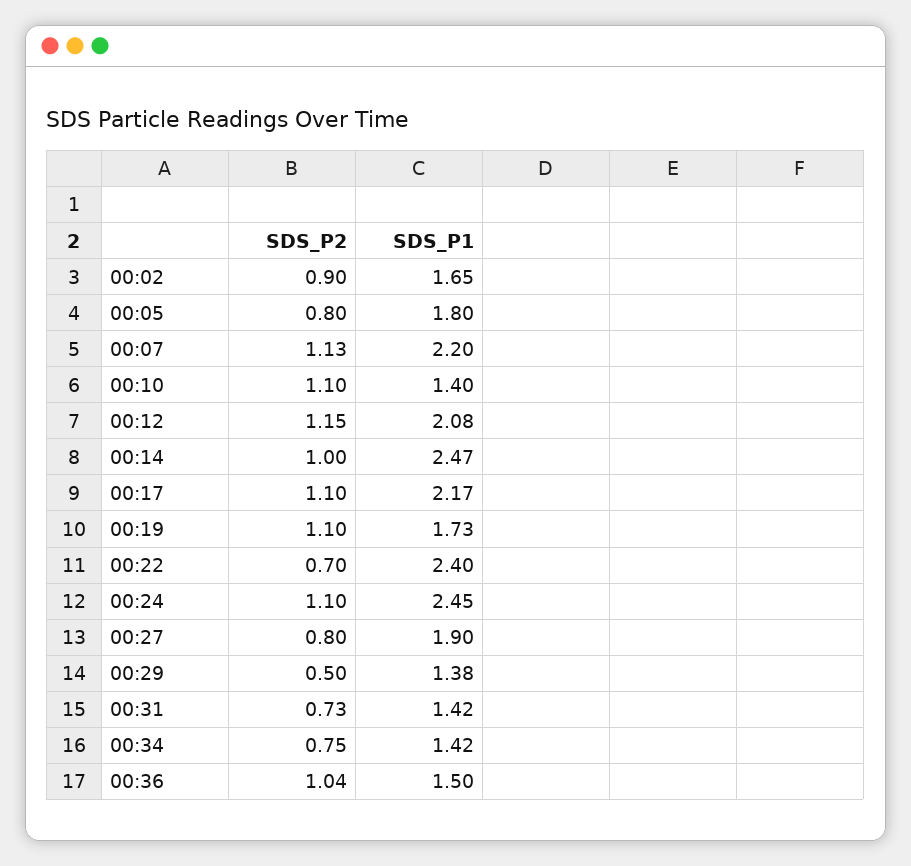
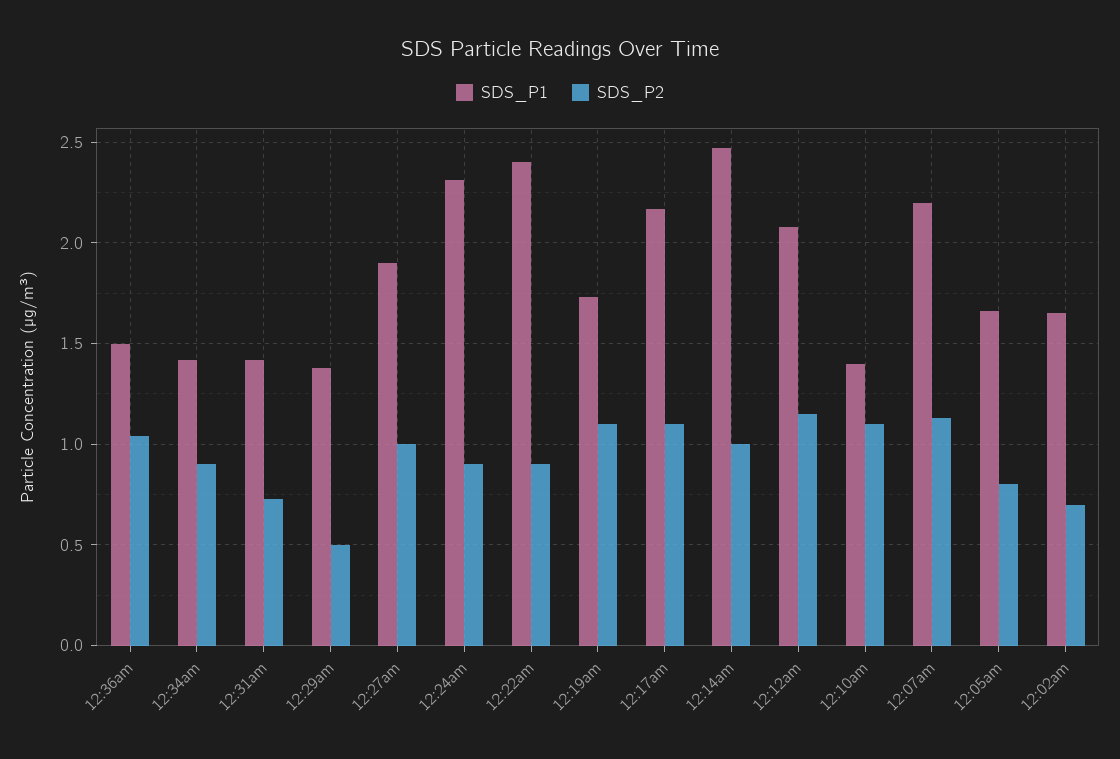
SDS_P2, 00:02: 0.9 -> 0.7
SDS_P1, 00:05: 1.8 -> 1.65
SDS_P2, 00:22: 0.7 -> 0.9
SDS_P2, 00:24: 1.1 -> 0.9
SDS_P1, 00:24: 2.45 -> 2.3
SDS_P2, 00:27: 0.8 -> 1
SDS_P2, 00:34: 0.75 -> 0.9

